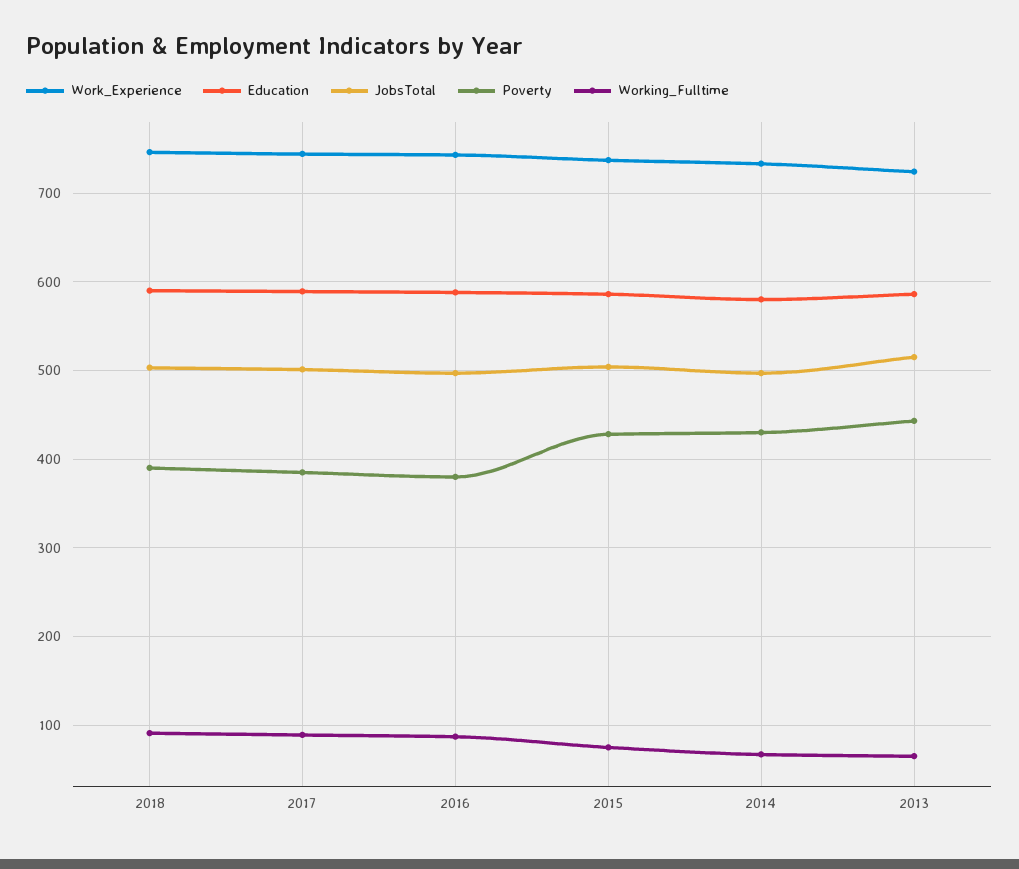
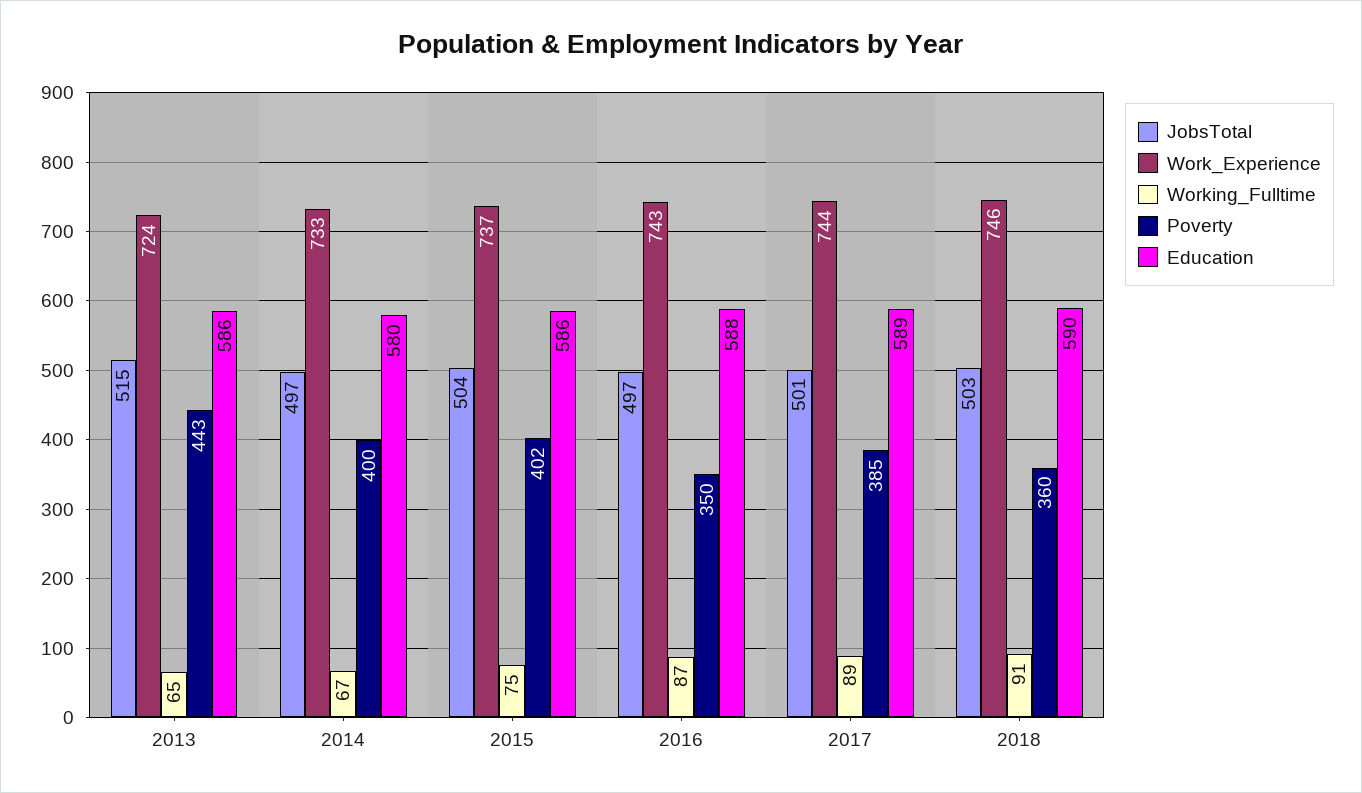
Poverty, 2018: 390 -> 360
Poverty, 2016: 380 -> 350
Poverty, 2015: 430 -> 402
Poverty, 2014: 430 -> 400

